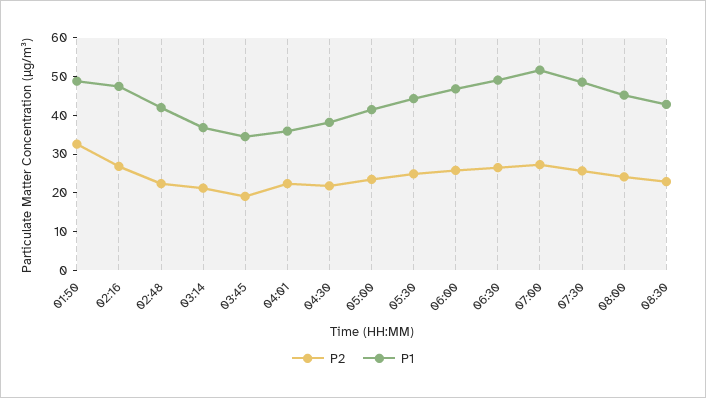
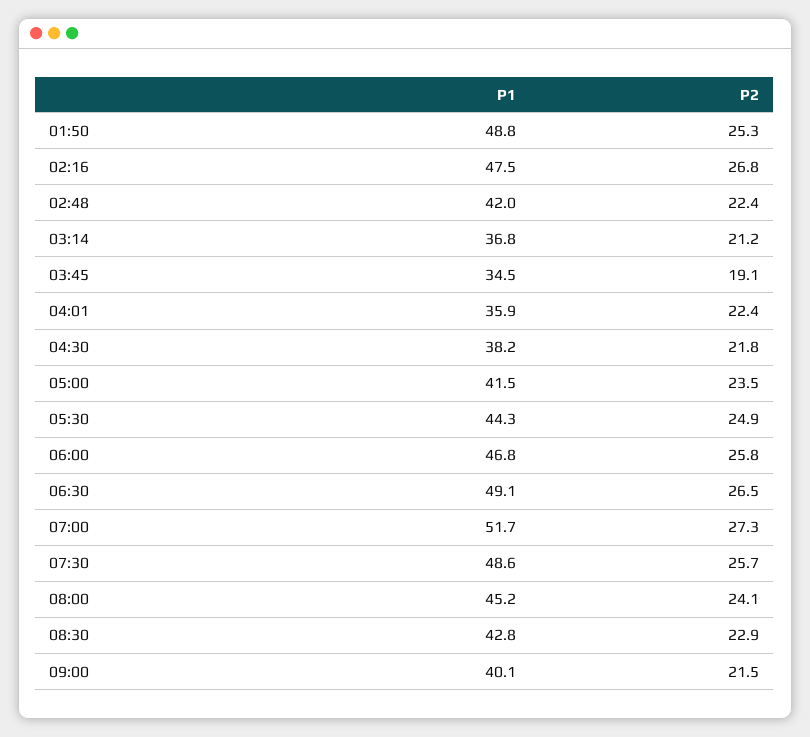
P2, 01:50: 32.5 -> 25.3
P1, 09:00: none -> 40.1
P2, 09:00: none -> 21.5

